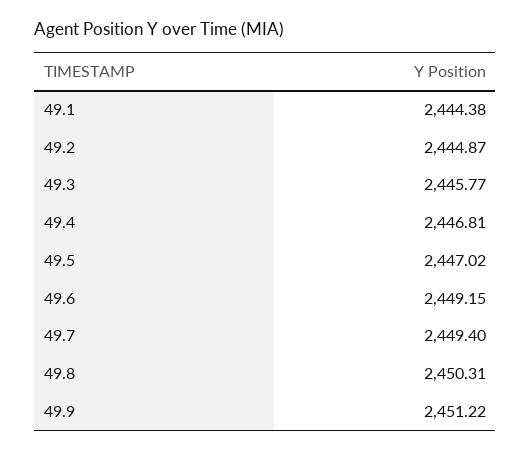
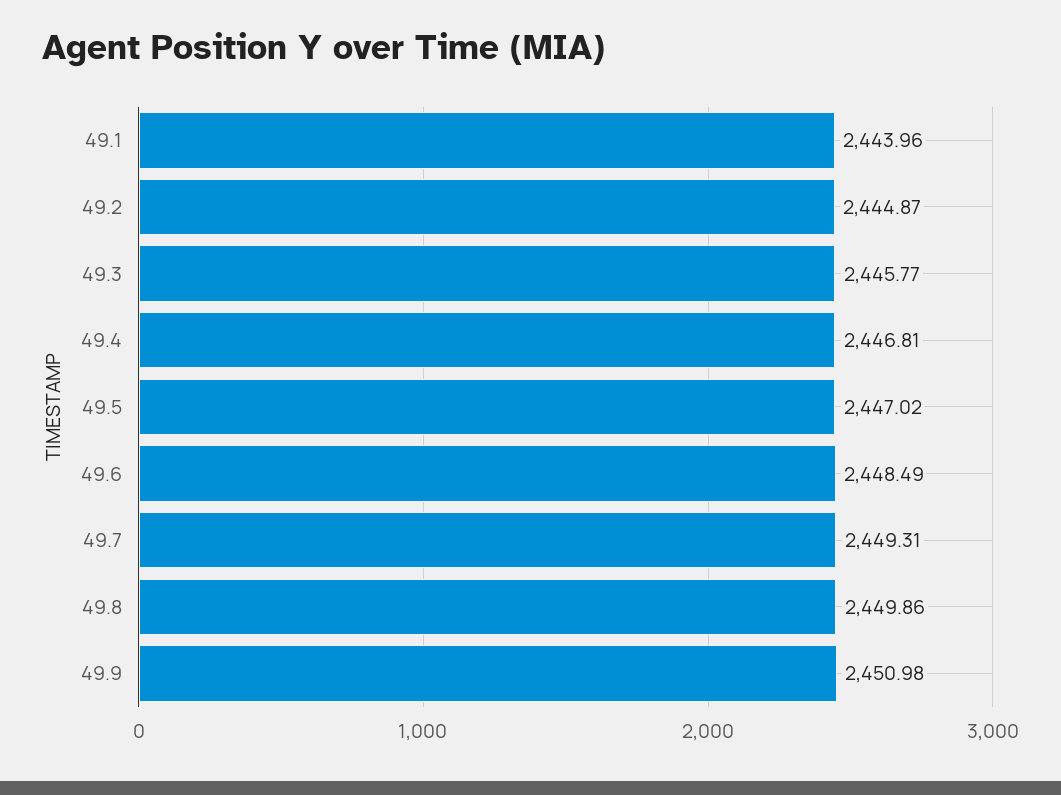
49.1: 2444.38 -> 2443.96
49.6: 2449.15 -> 2448.49
49.7: 2449.4 -> 2449.31
49.8: 2450.31 -> 2449.86
49.9: 2451.22 -> 2450.98

